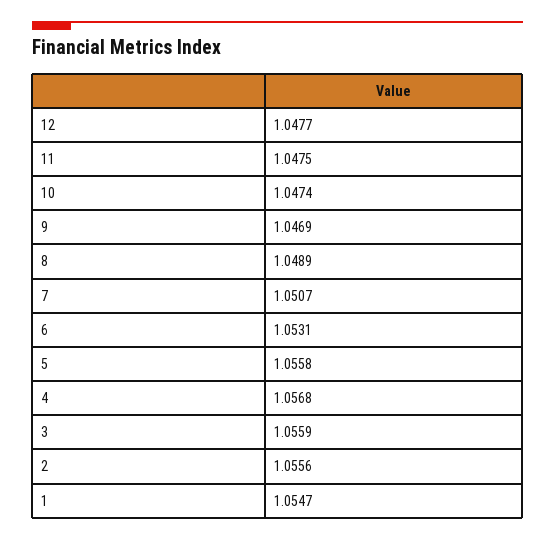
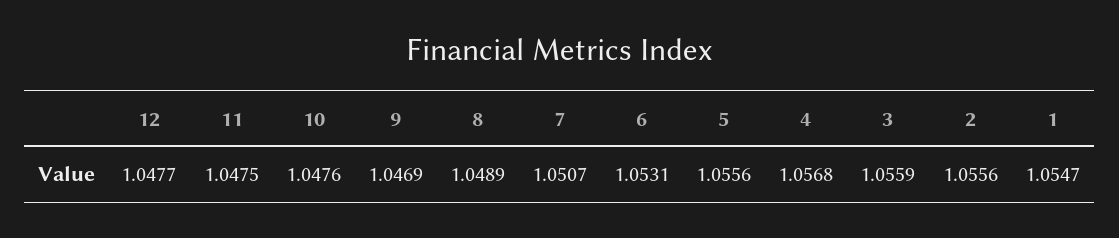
10: 1.0474 -> 1.0476
5: 1.0558 -> 1.0556

